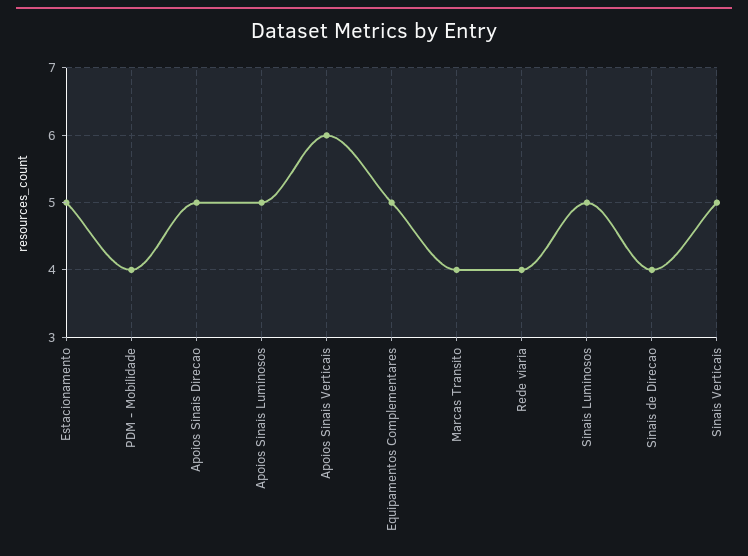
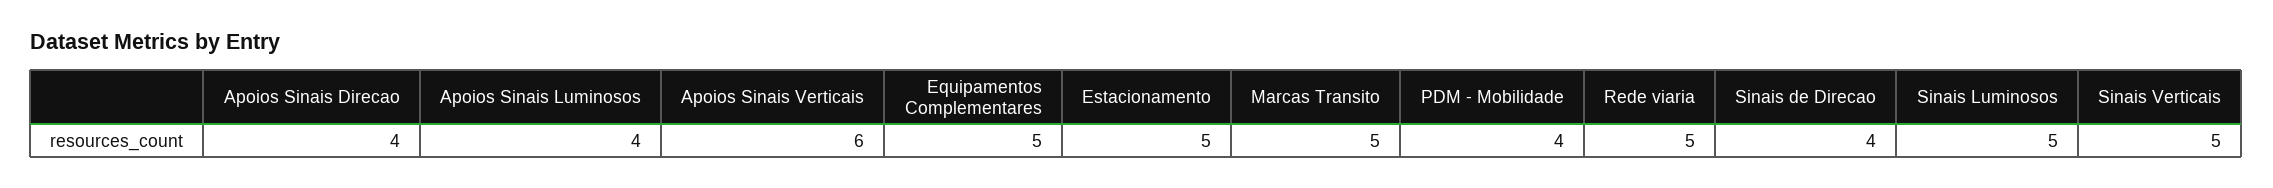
Apoios Sinais Direcao: 5 -> 4
Apoios Sinais Luminosos: 5 -> 4
Marcas Transito: 4 -> 5
Rede viaria: 4 -> 5

